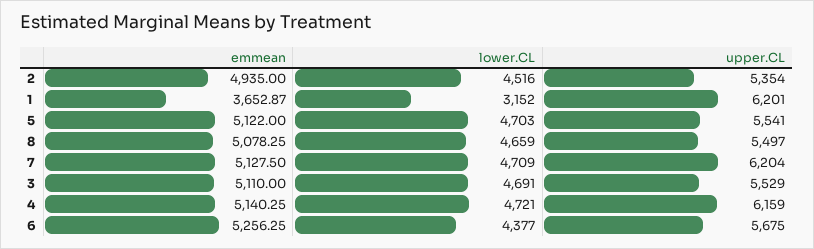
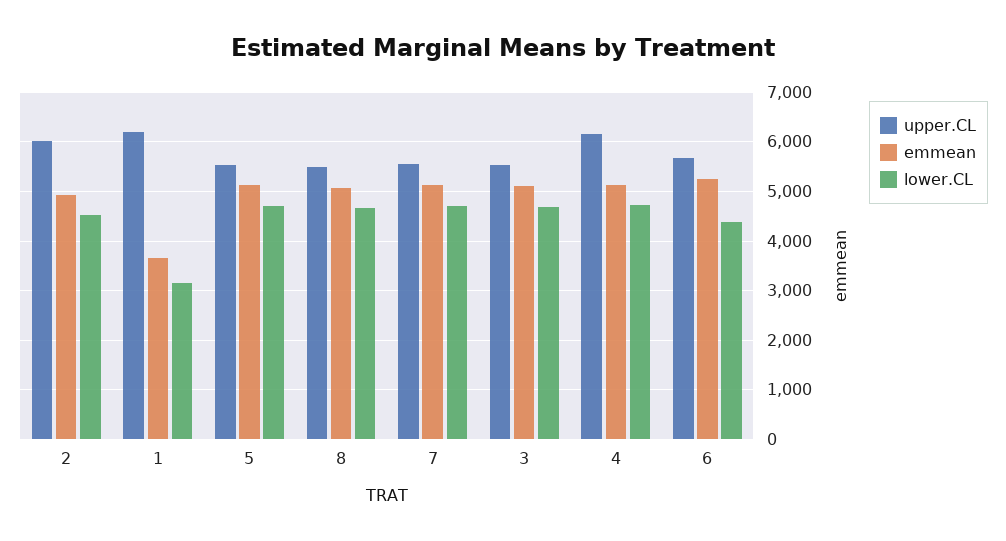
upper.CL, 2: 5354 -> 6000
upper.CL, 7: 6204 -> 5600

